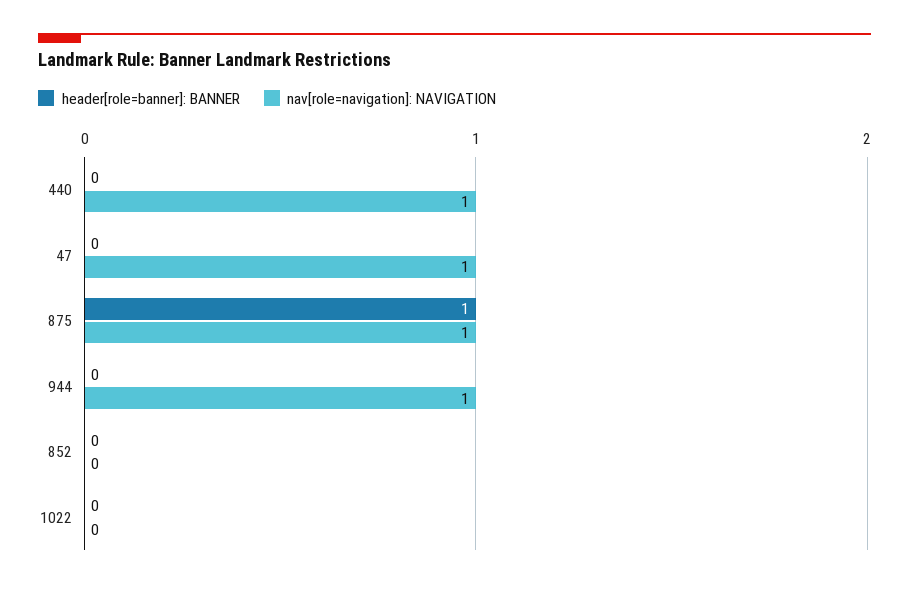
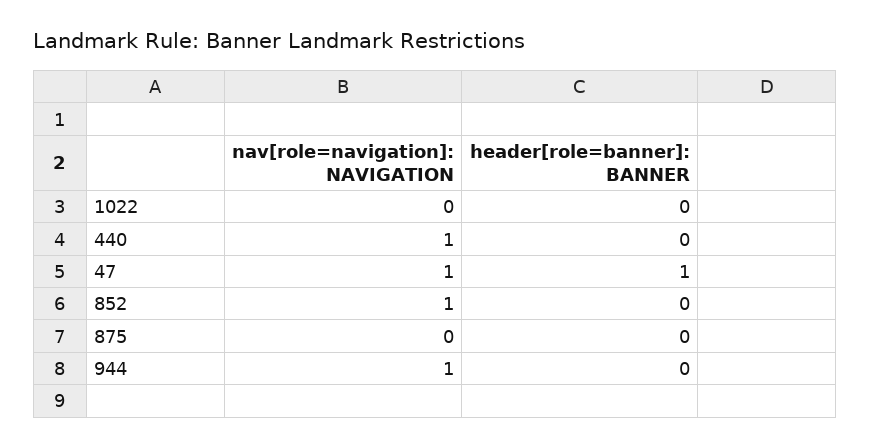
header[role=banner]: BANNER, 47: 0 -> 1
header[role=banner]: BANNER, 875: 1 -> 0
nav[role=navigation]: NAVIGATION, 875: 1 -> 0
nav[role=navigation]: NAVIGATION, 852: 0 -> 1

